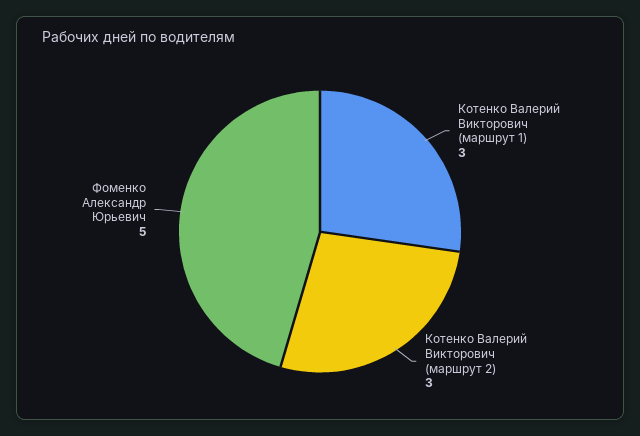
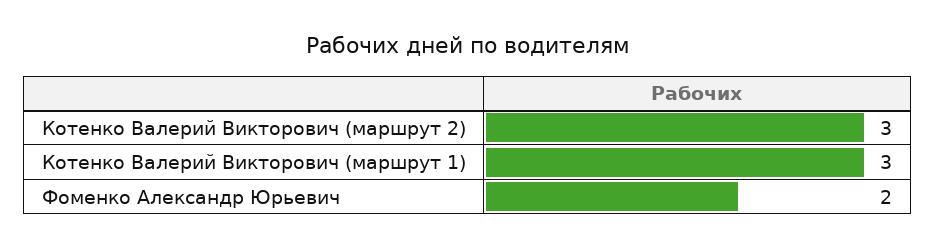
Фоменко Александр Юрьевич: 5 -> 2

